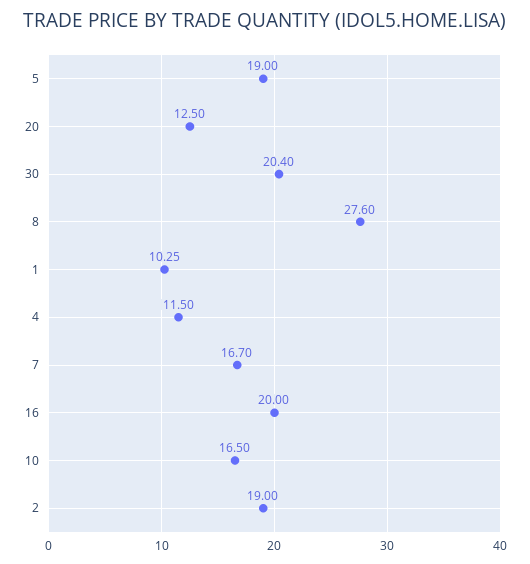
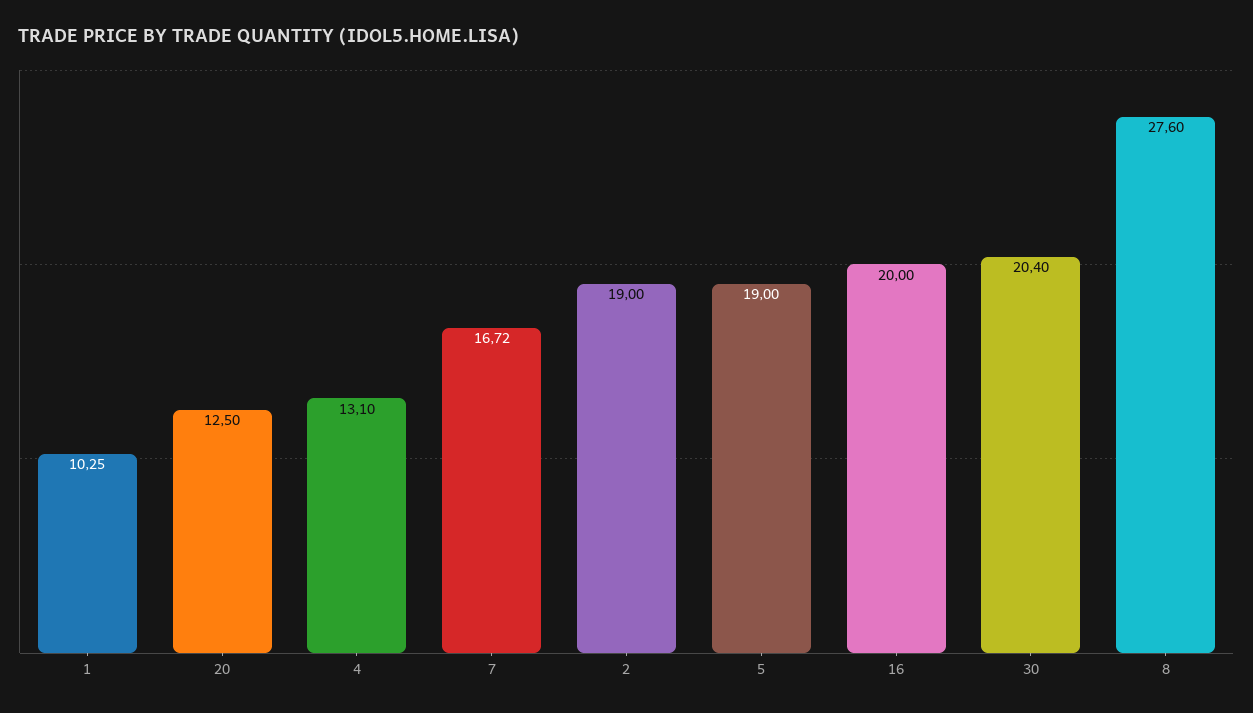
4: 11.5 -> 13.1
7: 16.7 -> 16.72
10: 16.5 -> none

